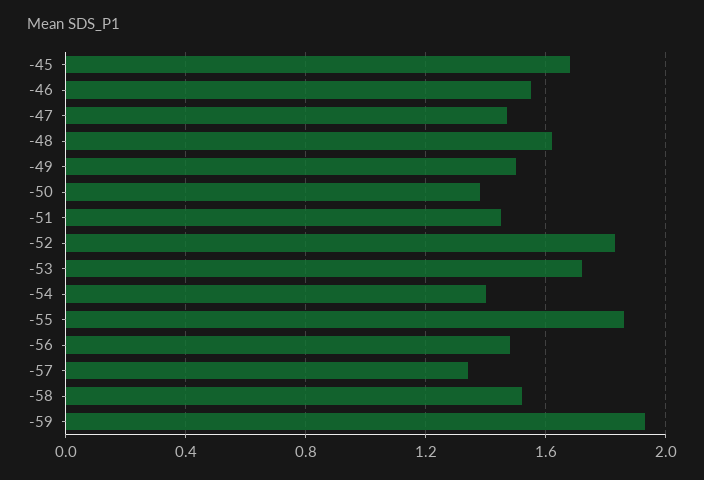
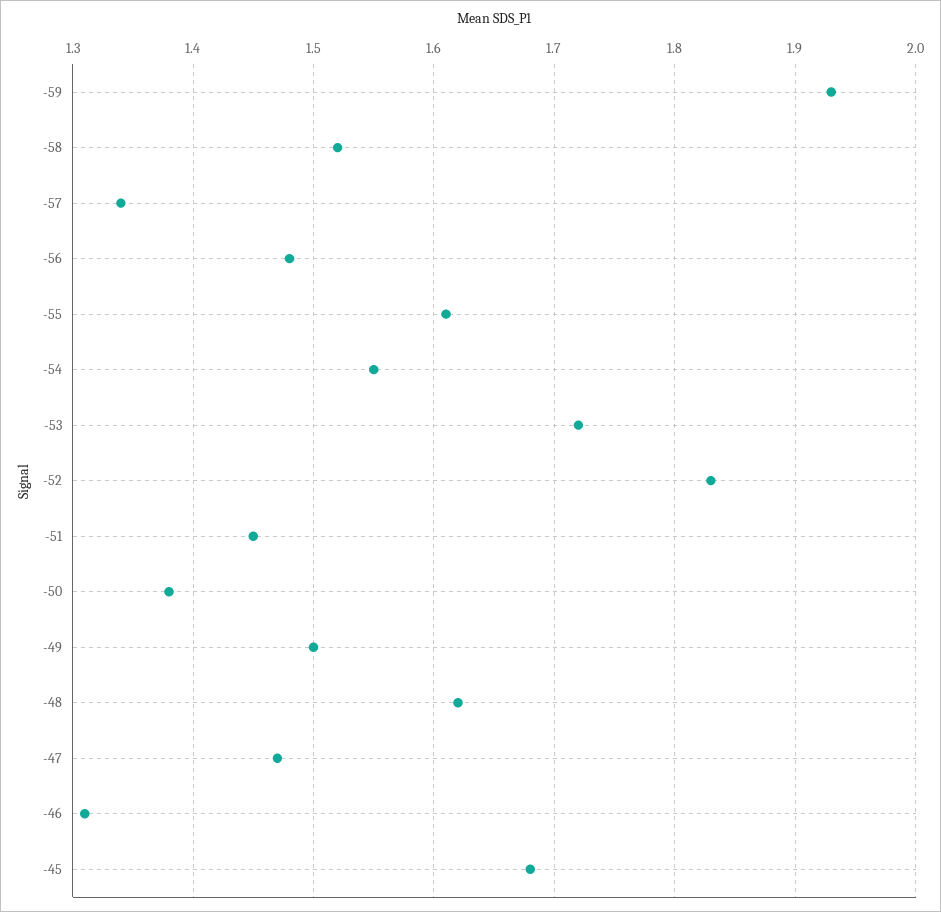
-46: 1.55 -> 1.31
-54: 1.4 -> 1.55
-55: 1.85 -> 1.61

